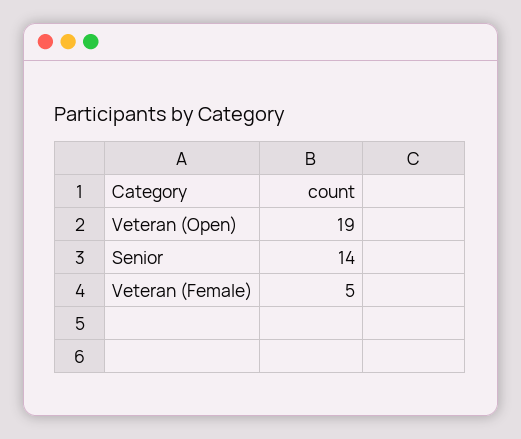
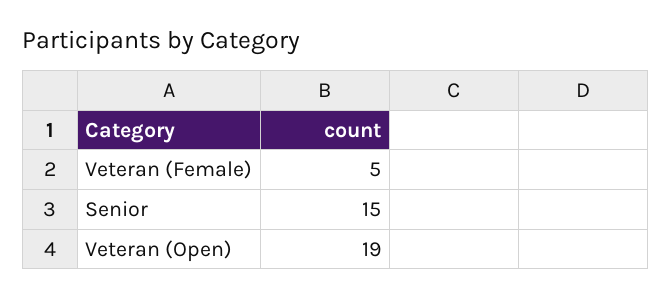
Senior: 14 -> 15

